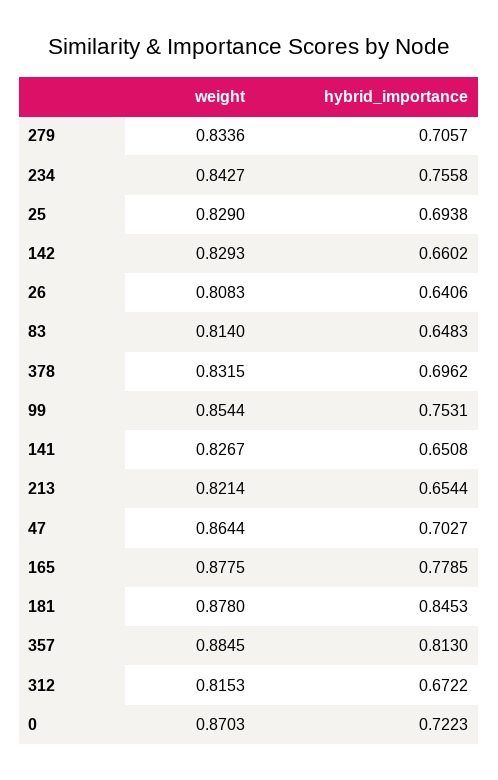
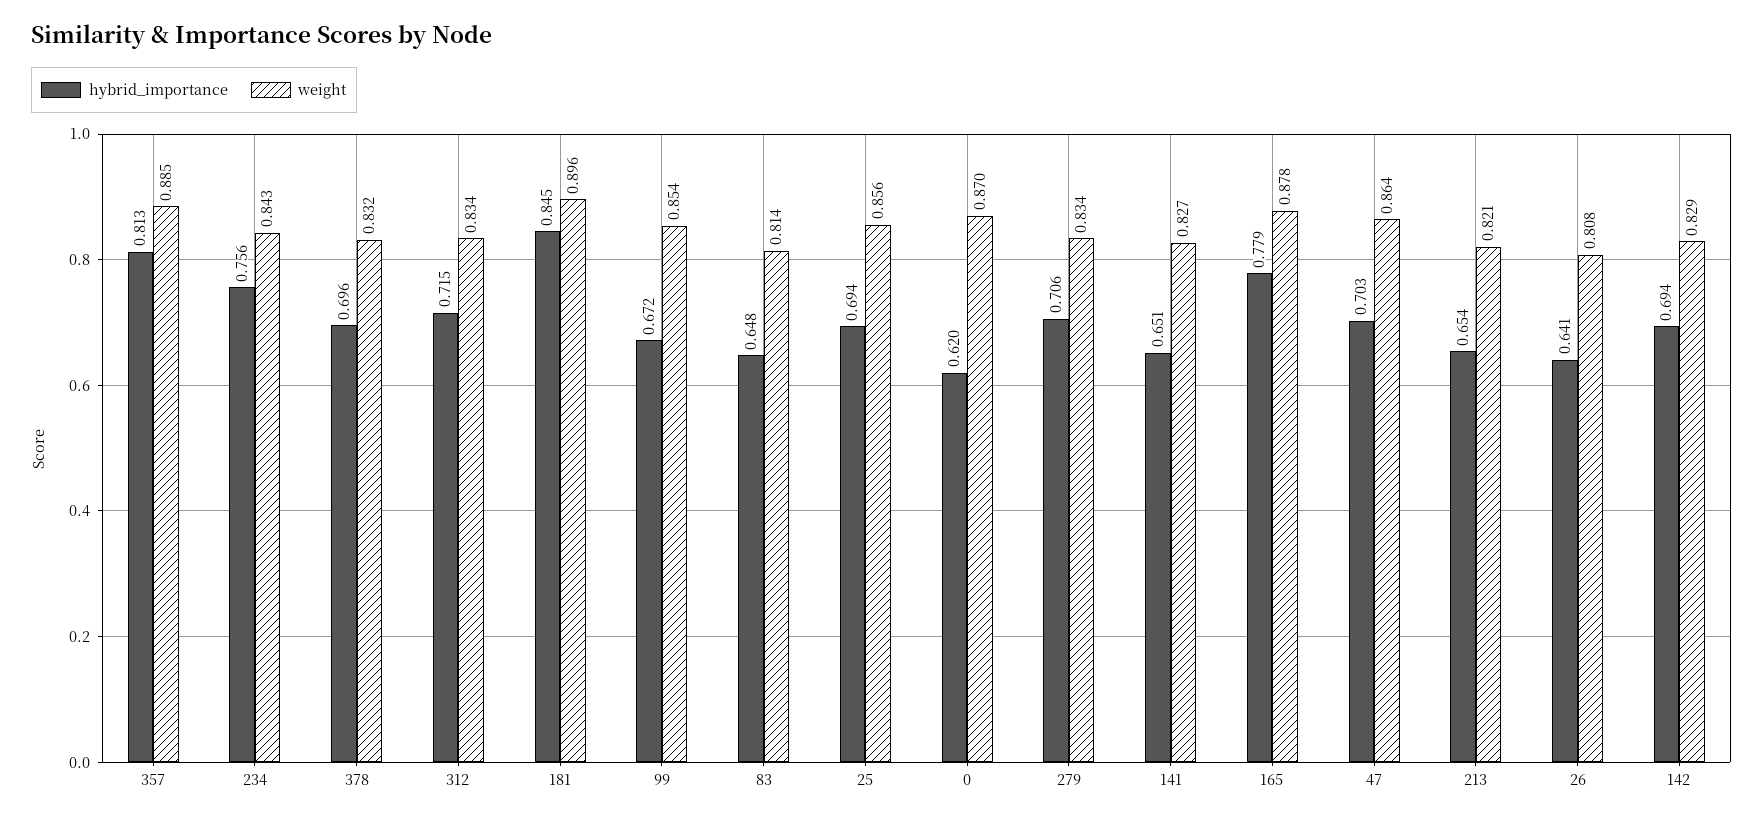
weight, 25: 0.829 -> 0.856
hybrid_importance, 142: 0.6602 -> 0.694
hybrid_importance, 99: 0.7531 -> 0.672
weight, 181: 0.878 -> 0.896
weight, 312: 0.8153 -> 0.834
hybrid_importance, 312: 0.6722 -> 0.715
hybrid_importance, 0: 0.7223 -> 0.62

